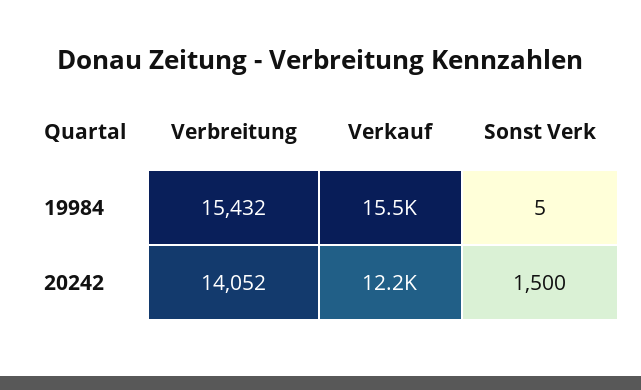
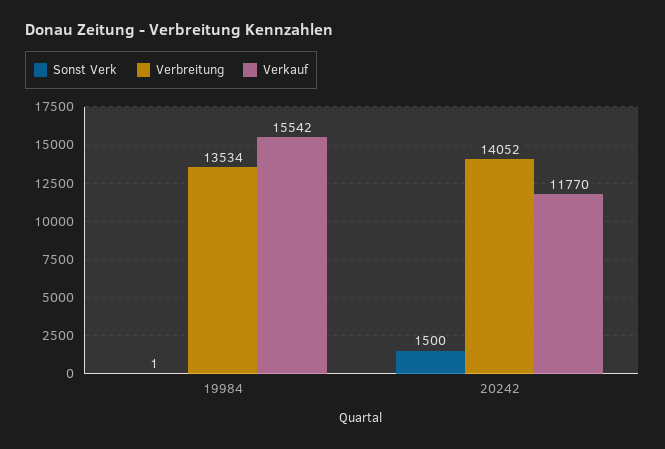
Verbreitung, 19984: 15432 -> 13534
Sonst Verk, 19984: 5 -> 1
Verkauf, 20242: 12200 -> 11770

